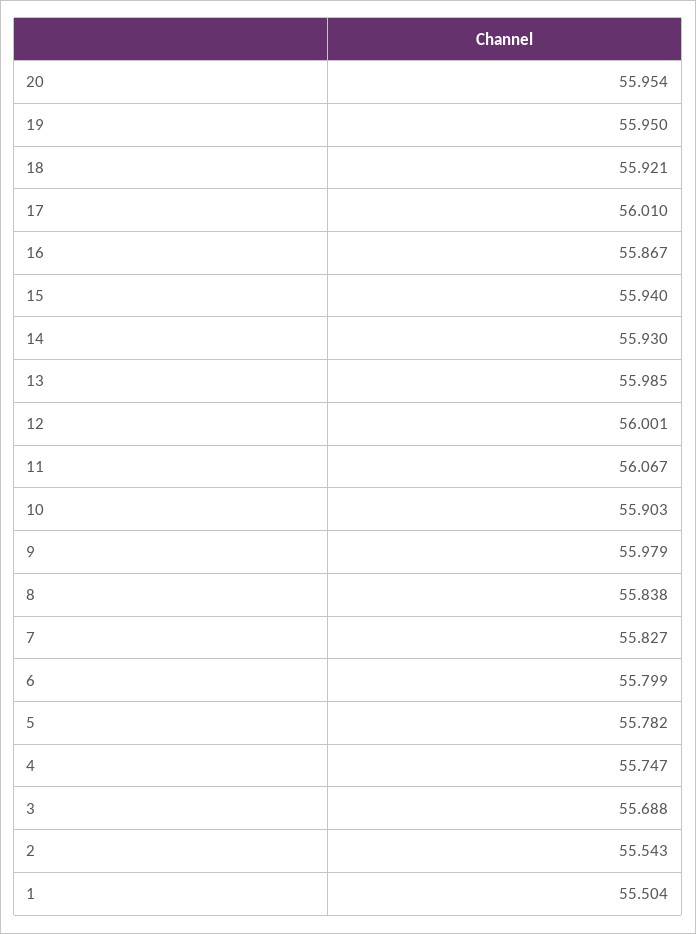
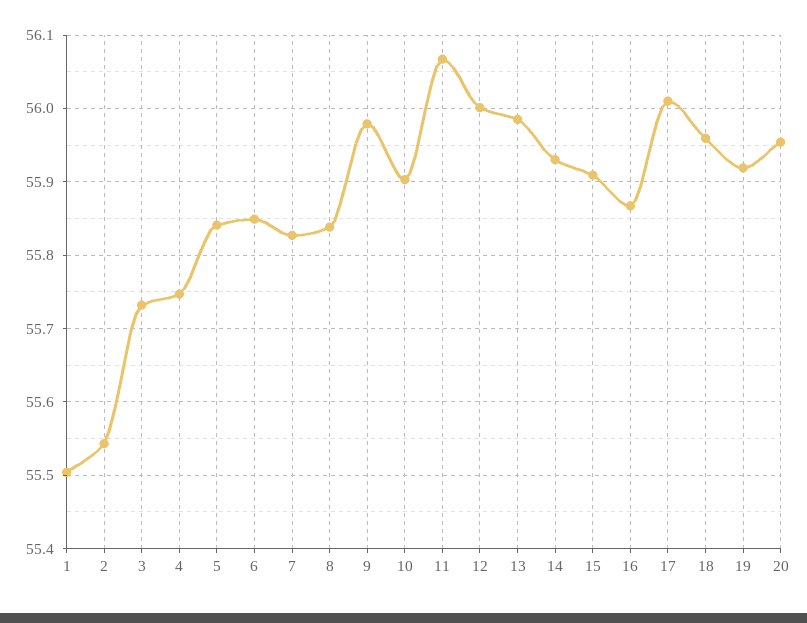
19: 55.95 -> 55.92
18: 55.921 -> 55.96
15: 55.94 -> 55.91
6: 55.799 -> 55.85
5: 55.782 -> 55.84
3: 55.688 -> 55.73

